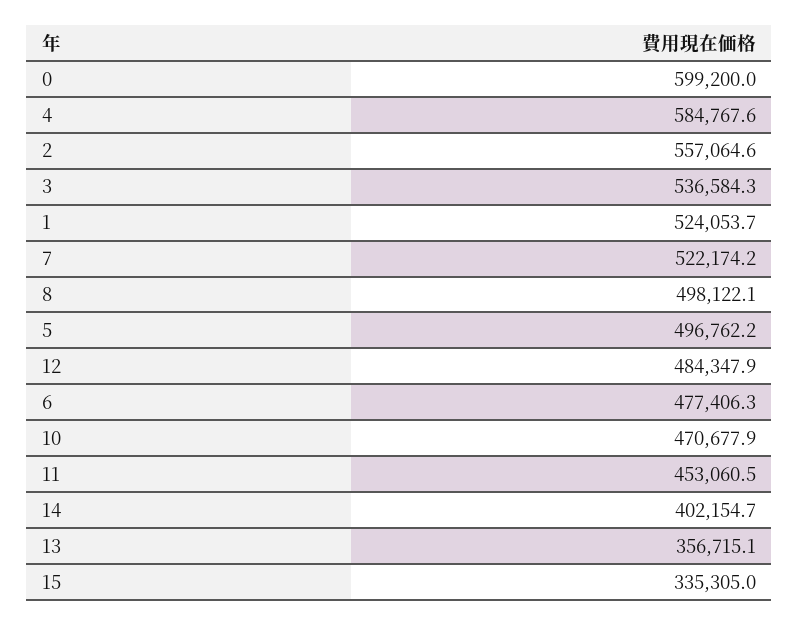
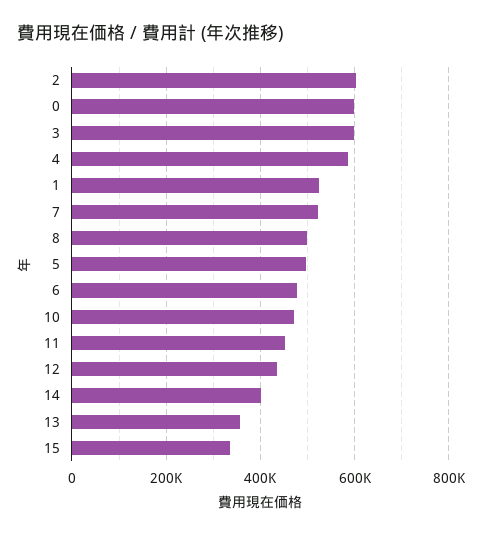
2: 557064.6 -> 600000
3: 536584.3 -> 600000
12: 484347.9 -> 440000

